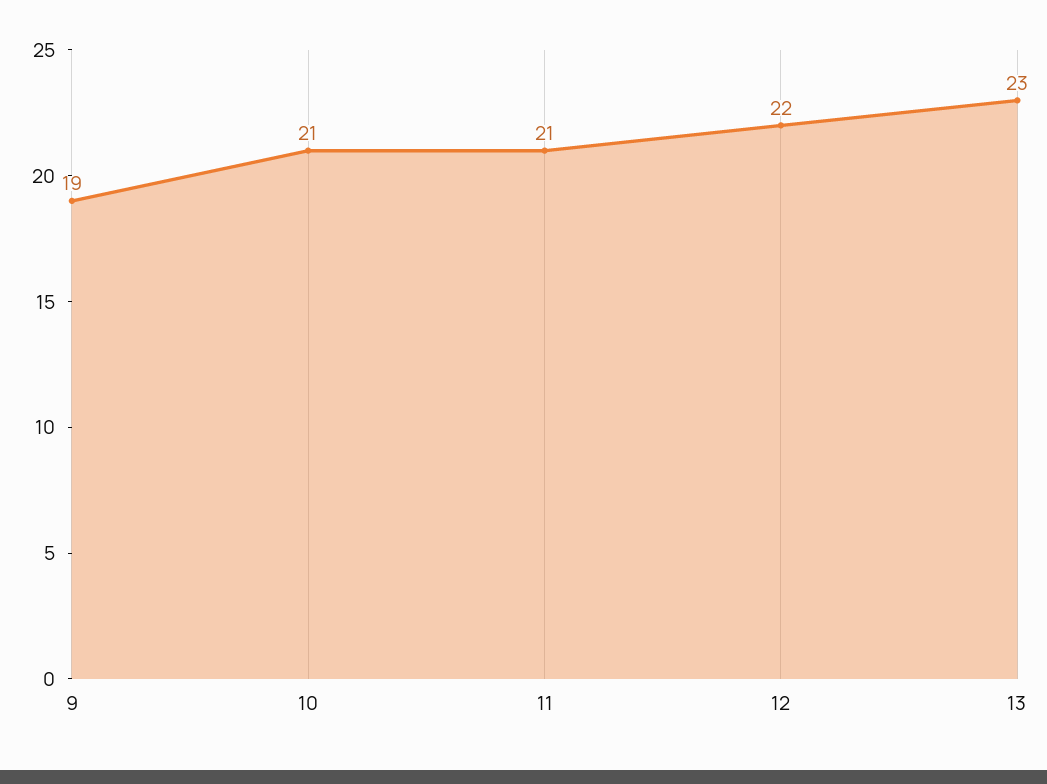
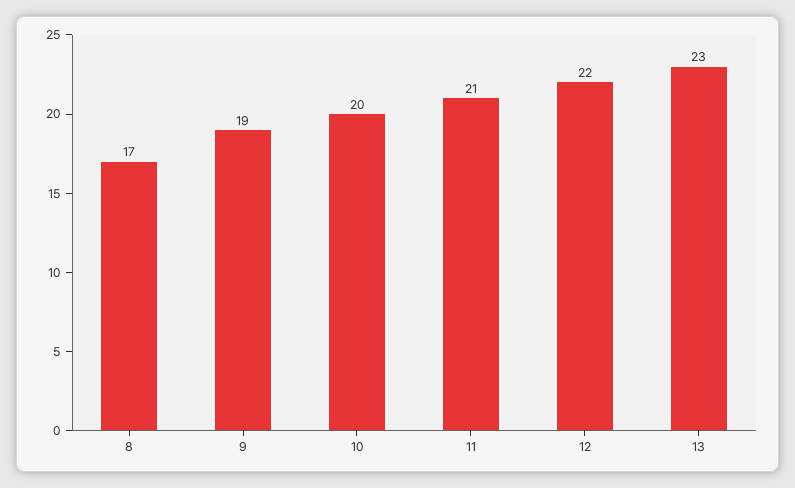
10: 21 -> 20
8: none -> 17

